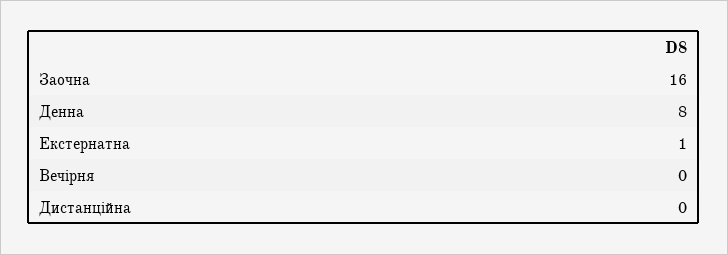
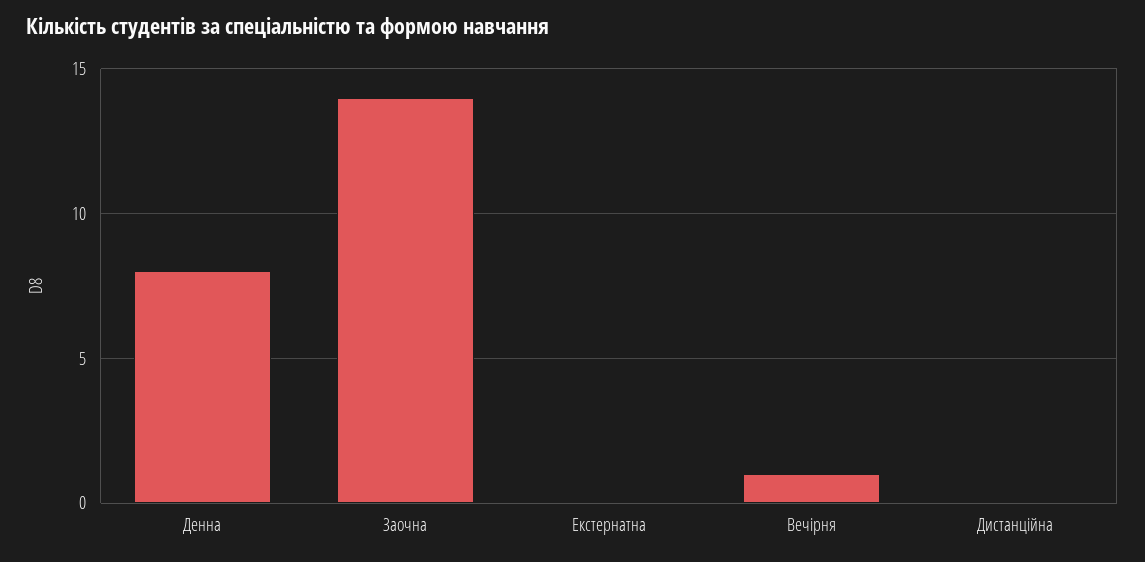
Заочна: 16 -> 14
Екстернатна: 1 -> 0
Вечірня: 0 -> 1

